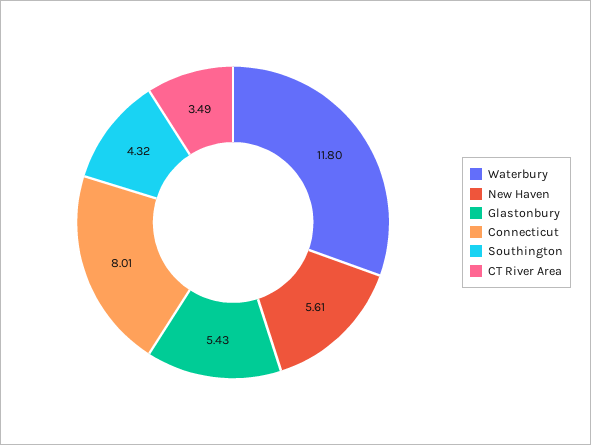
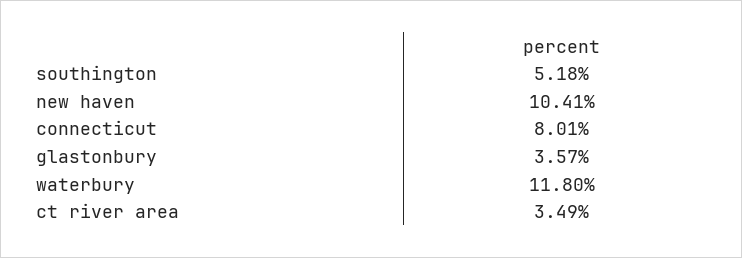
New Haven: 5.61 -> 10.41
Glastonbury: 5.43 -> 3.57
Southington: 4.32 -> 5.18

